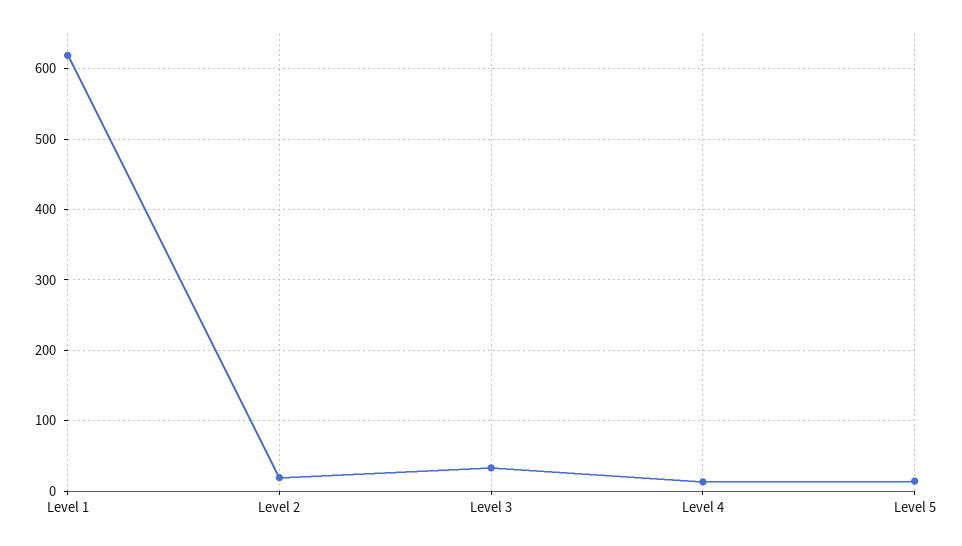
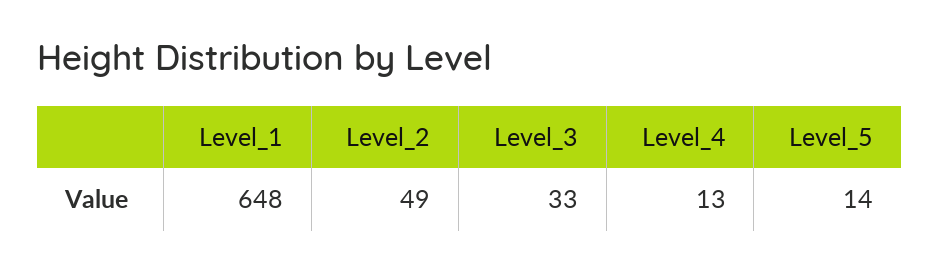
Level 1: 620 -> 648
Level 2: 20 -> 49

